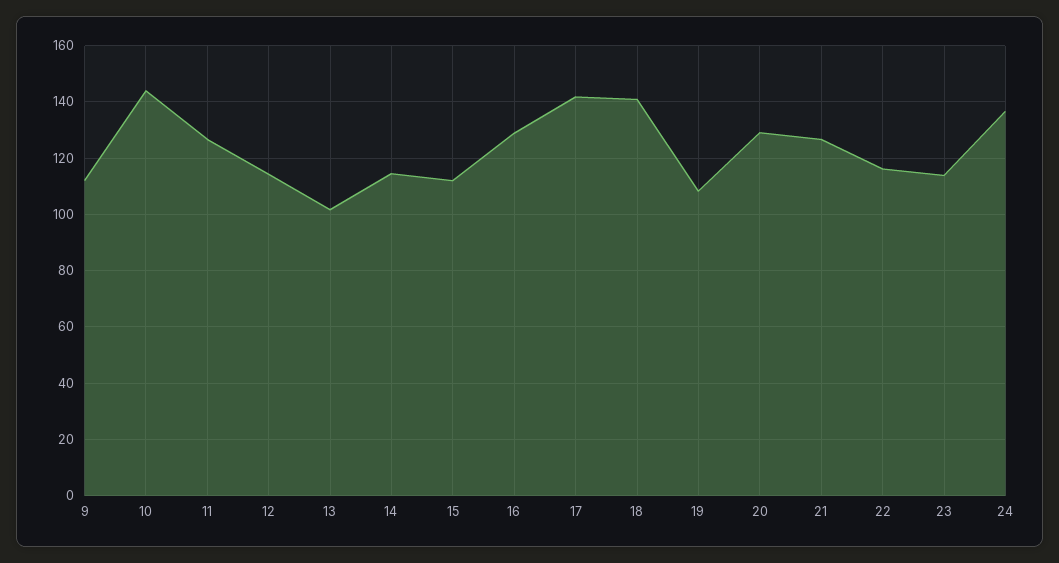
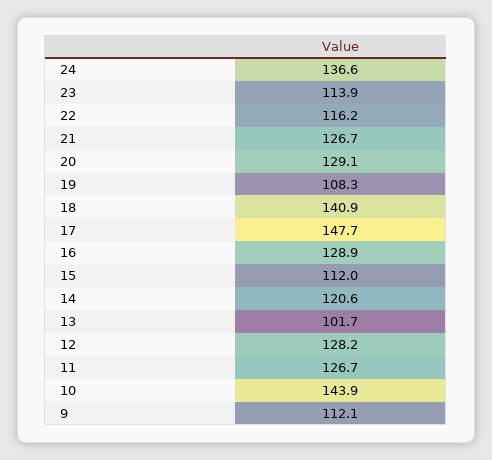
12: 115 -> 128.2
14: 115 -> 120.6
17: 142.5 -> 147.7

